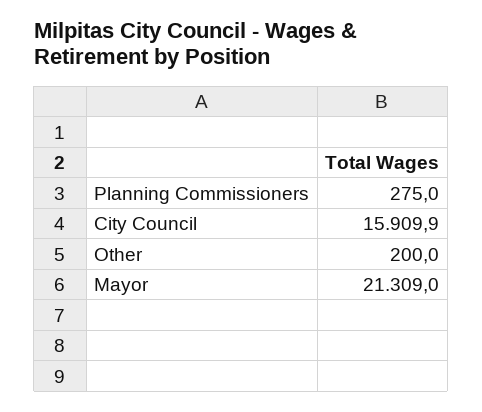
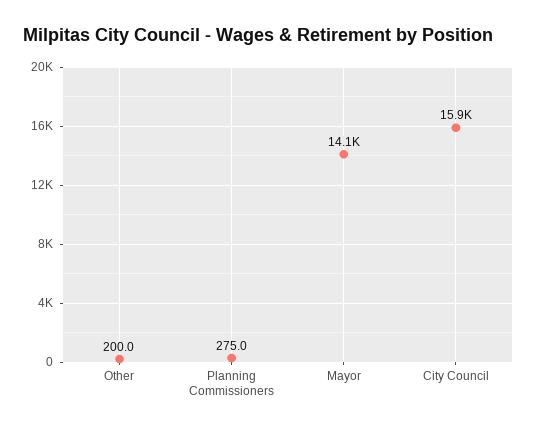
Mayor: 21309 -> 14100

